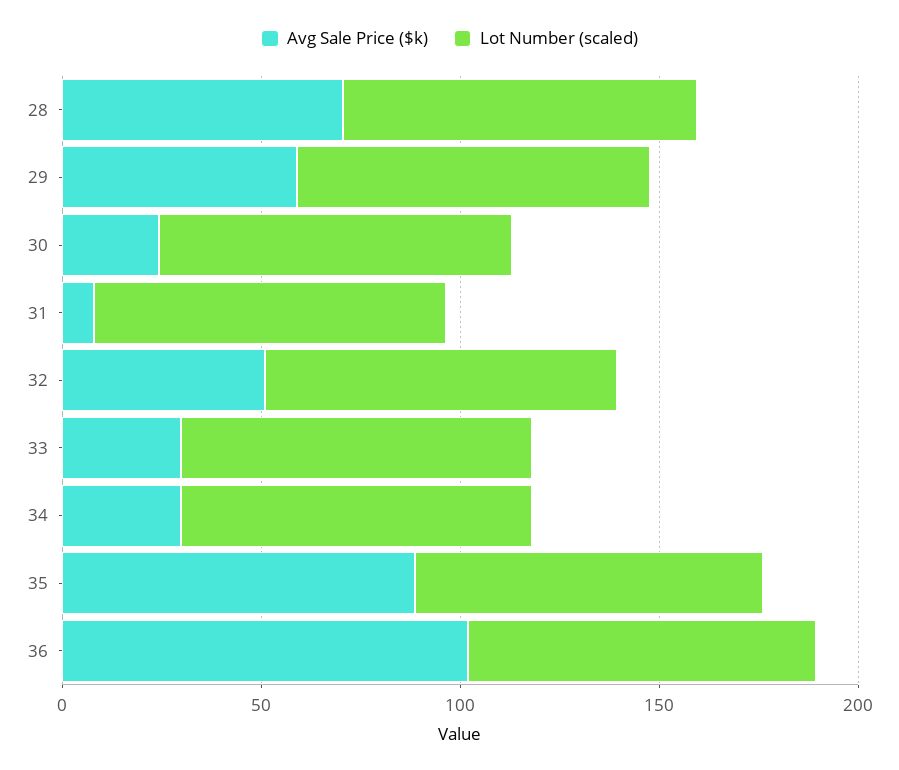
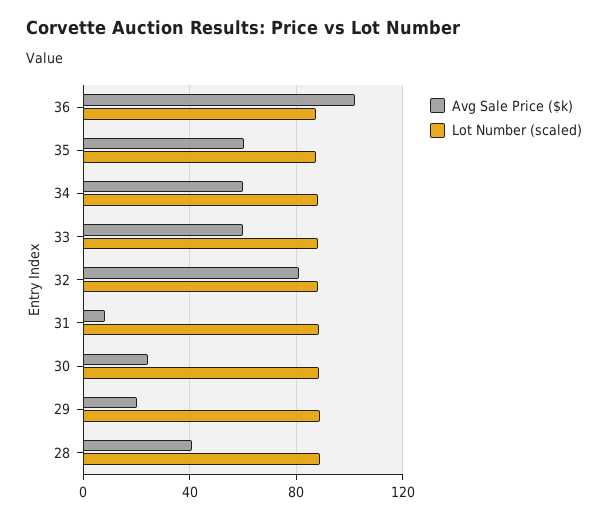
Avg Sale Price ($k), 28: 70 -> 40
Avg Sale Price ($k), 29: 60 -> 20
Avg Sale Price ($k), 32: 50 -> 80
Avg Sale Price ($k), 33: 30 -> 60
Avg Sale Price ($k), 34: 30 -> 60
Avg Sale Price ($k), 35: 90 -> 60

